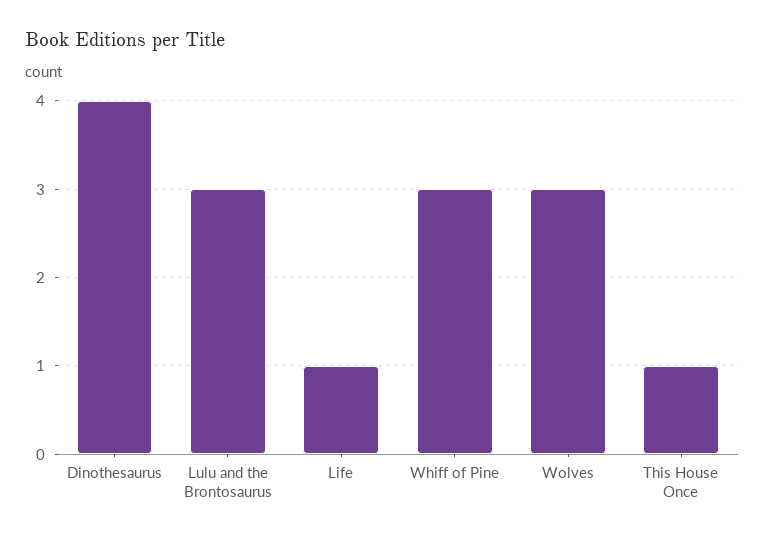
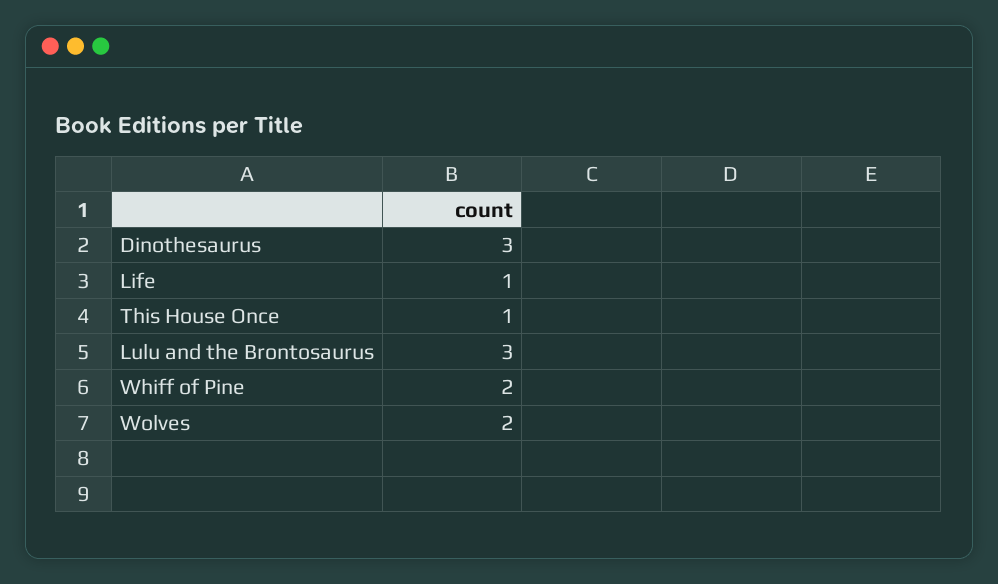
Dinothesaurus: 4 -> 3
Whiff of Pine: 3 -> 2
Wolves: 3 -> 2

